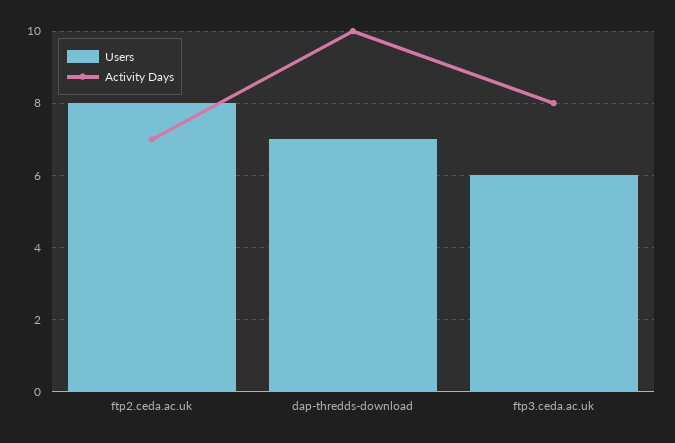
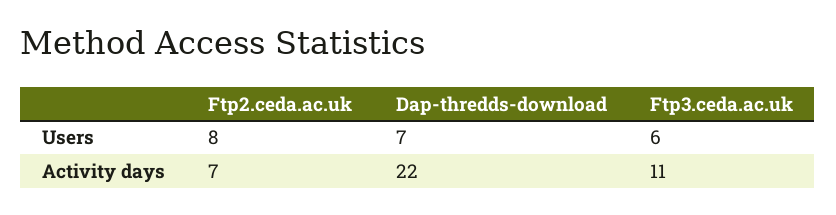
Activity Days, dap-thredds-download: 10 -> 22
Activity Days, ftp3.ceda.ac.uk: 8 -> 11

